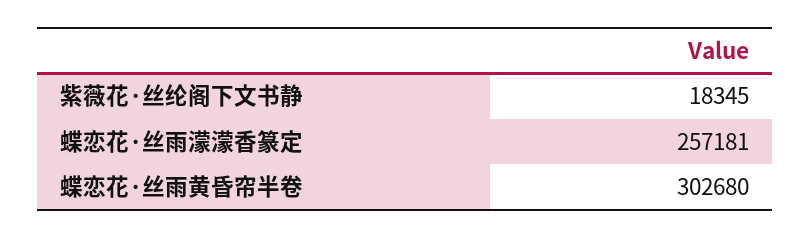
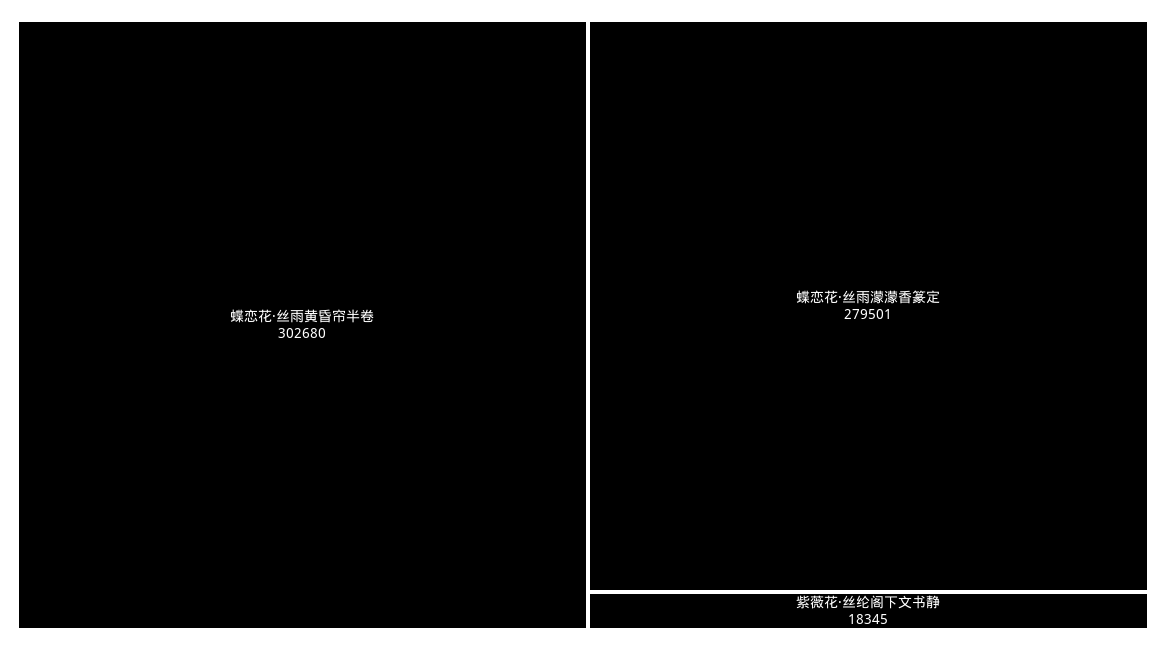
蝶恋花·丝雨濛濛香篆定: 257181 -> 279501

